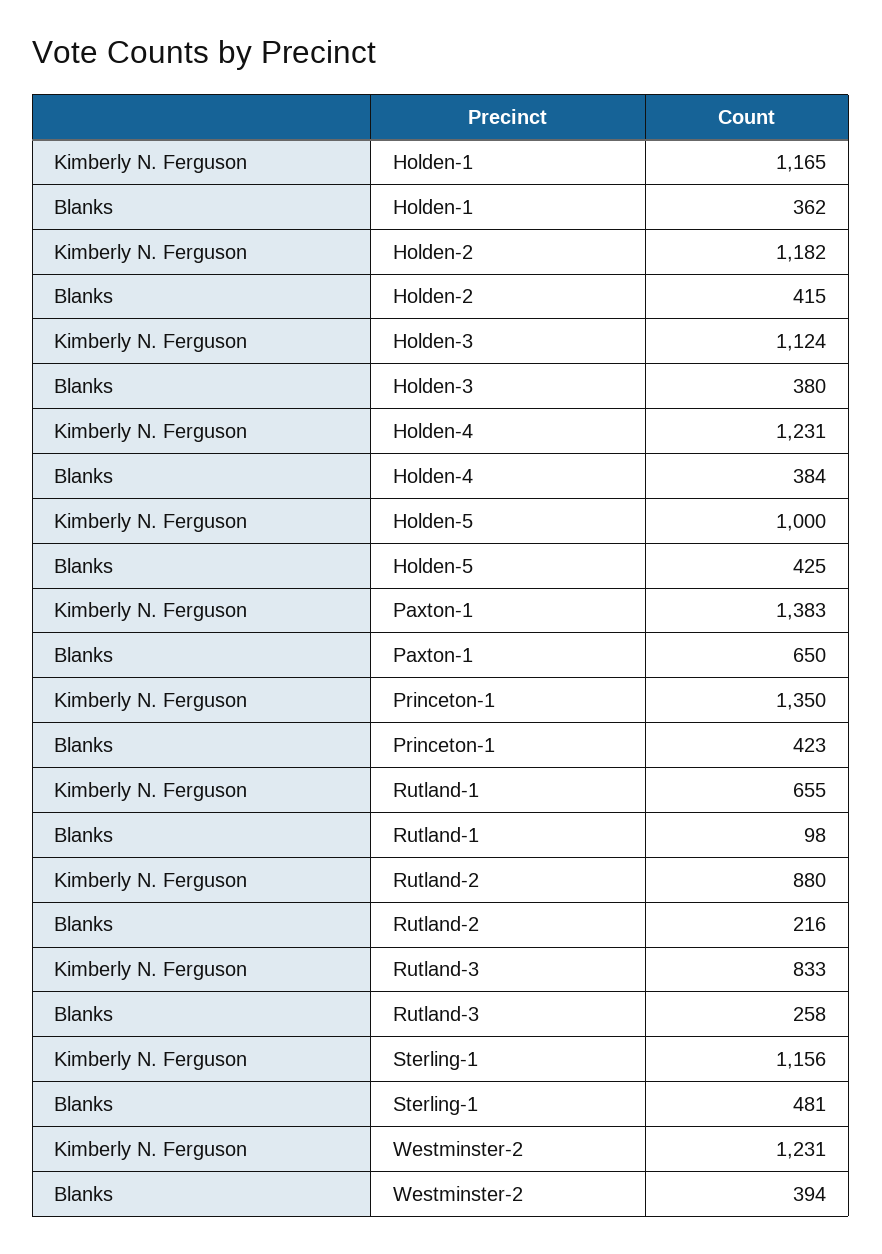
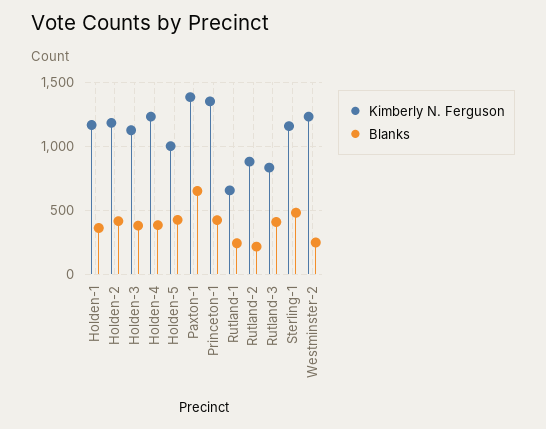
Blanks, Rutland-1: 98 -> 250
Blanks, Rutland-3: 258 -> 400
Blanks, Westminster-2: 394 -> 250

